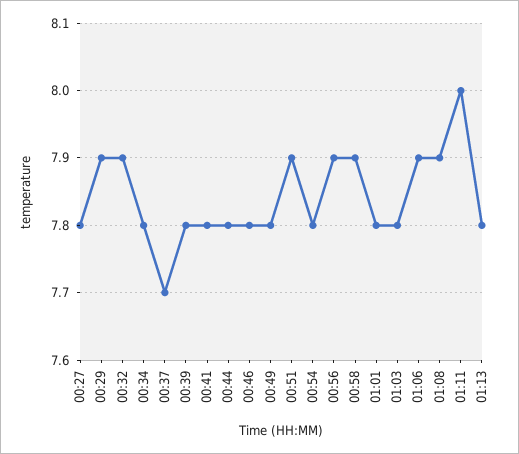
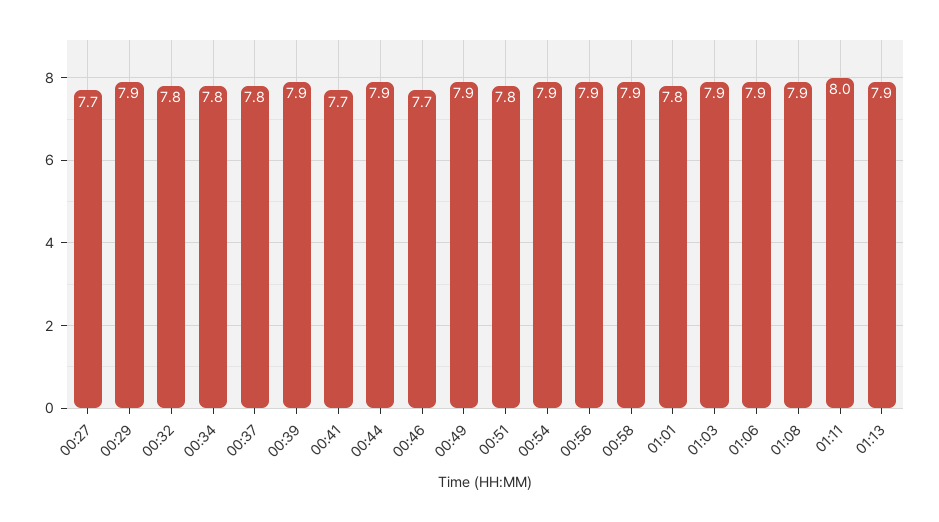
00:27: 7.8 -> 7.7
00:32: 7.9 -> 7.8
00:37: 7.7 -> 7.8
00:39: 7.8 -> 7.9
00:41: 7.8 -> 7.7
00:44: 7.8 -> 7.9
00:46: 7.8 -> 7.7
00:49: 7.8 -> 7.9
00:51: 7.9 -> 7.8
00:54: 7.8 -> 7.9
01:03: 7.8 -> 7.9
01:13: 7.8 -> 7.9

